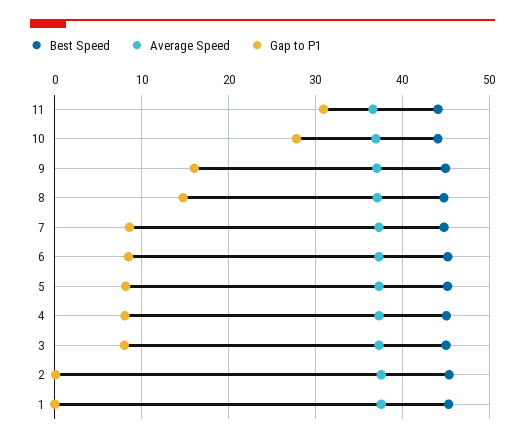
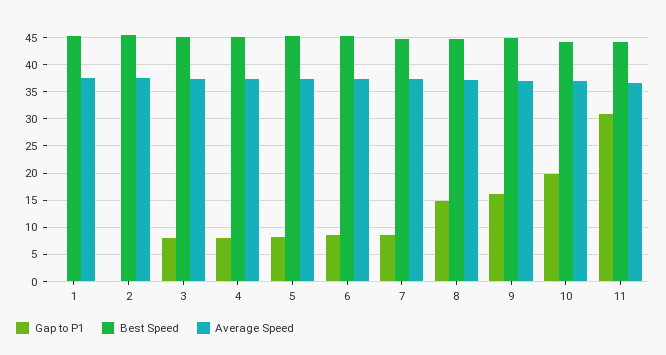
Gap to P1, 10: 28 -> 20

